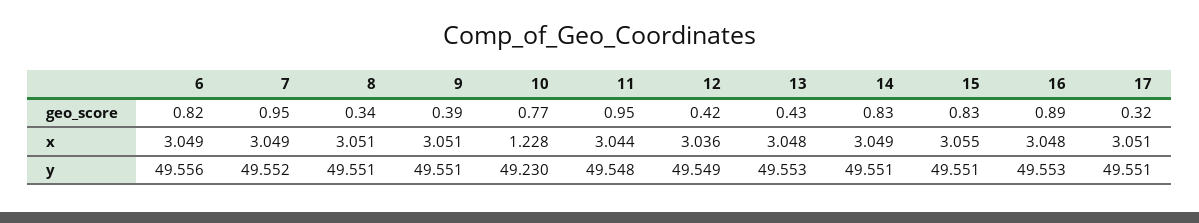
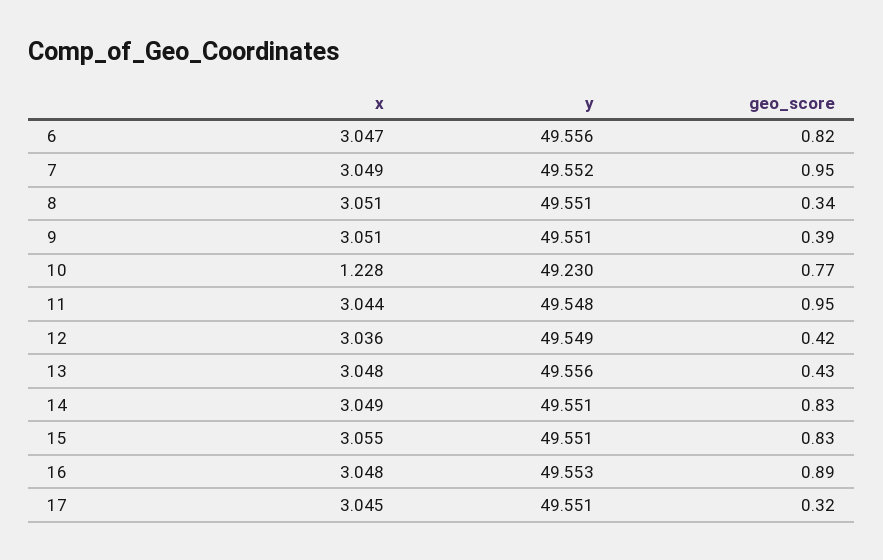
6, x: 3.049 -> 3.047
17, x: 3.051 -> 3.045
13, y: 49.553 -> 49.556

